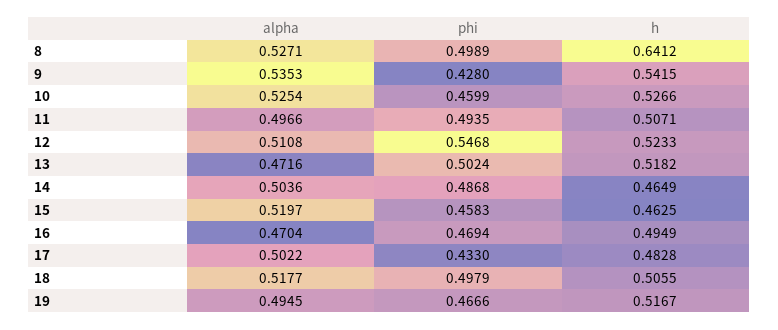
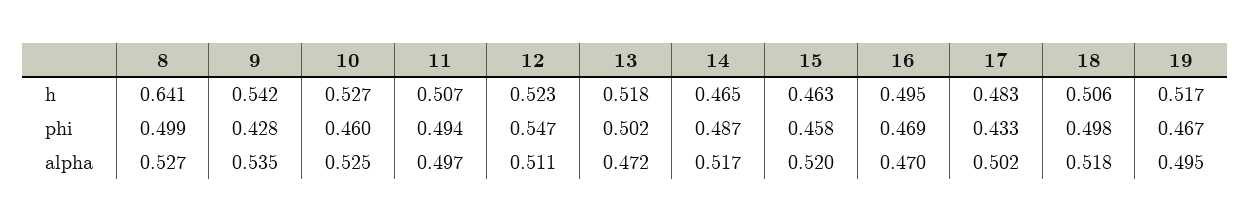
alpha, 14: 0.5036 -> 0.517

